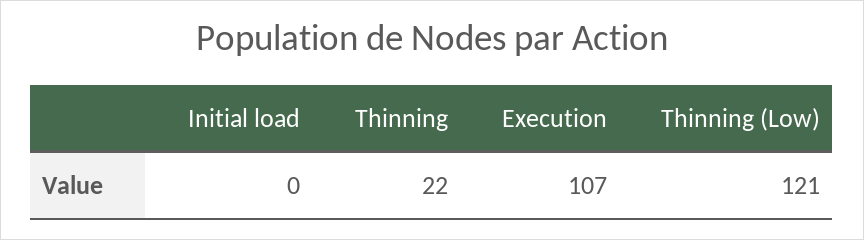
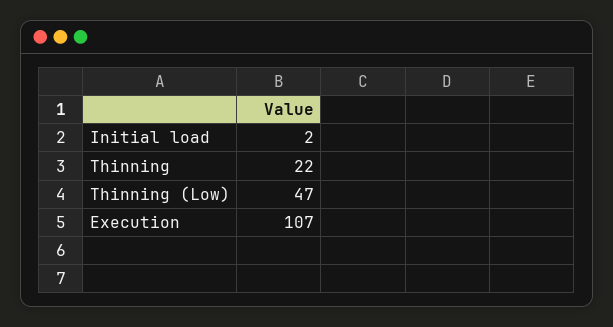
Initial load: 0 -> 2
Thinning (Low): 121 -> 47

